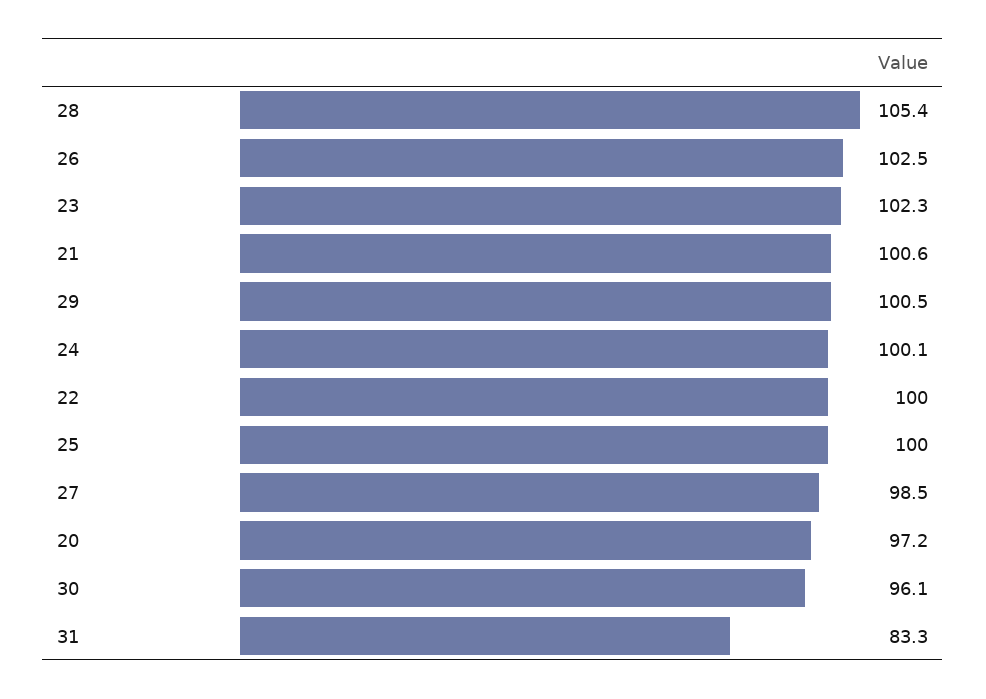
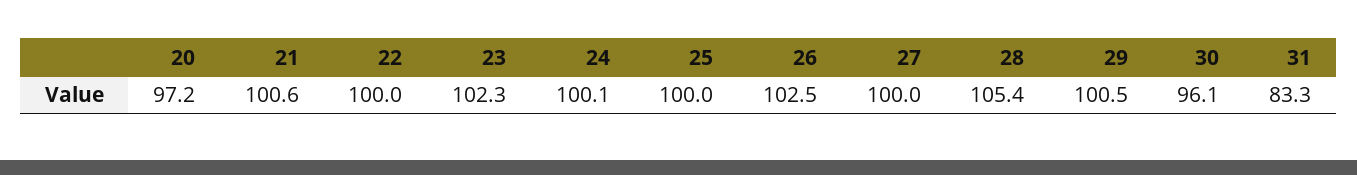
27: 98.5 -> 100

